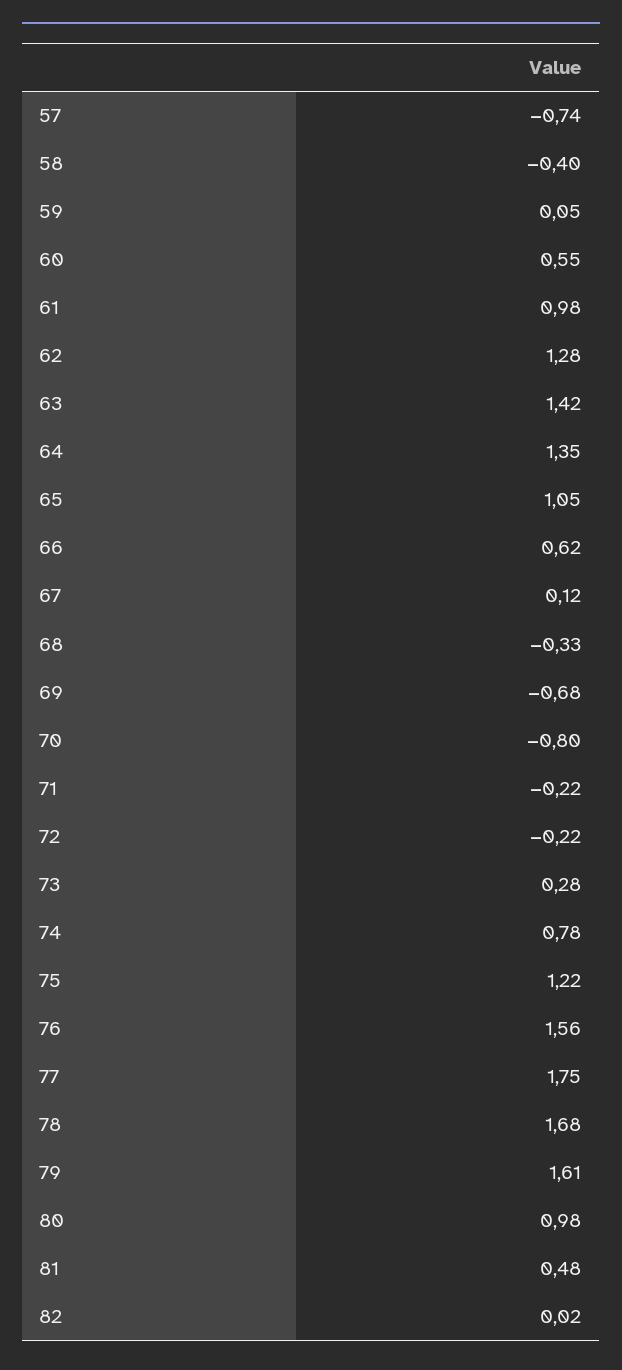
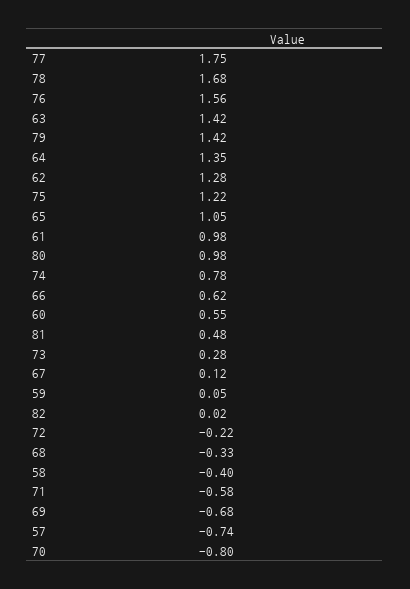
71: -0.22 -> -0.58
79: 1.61 -> 1.42

